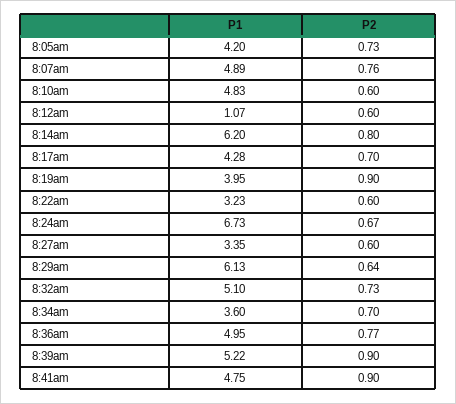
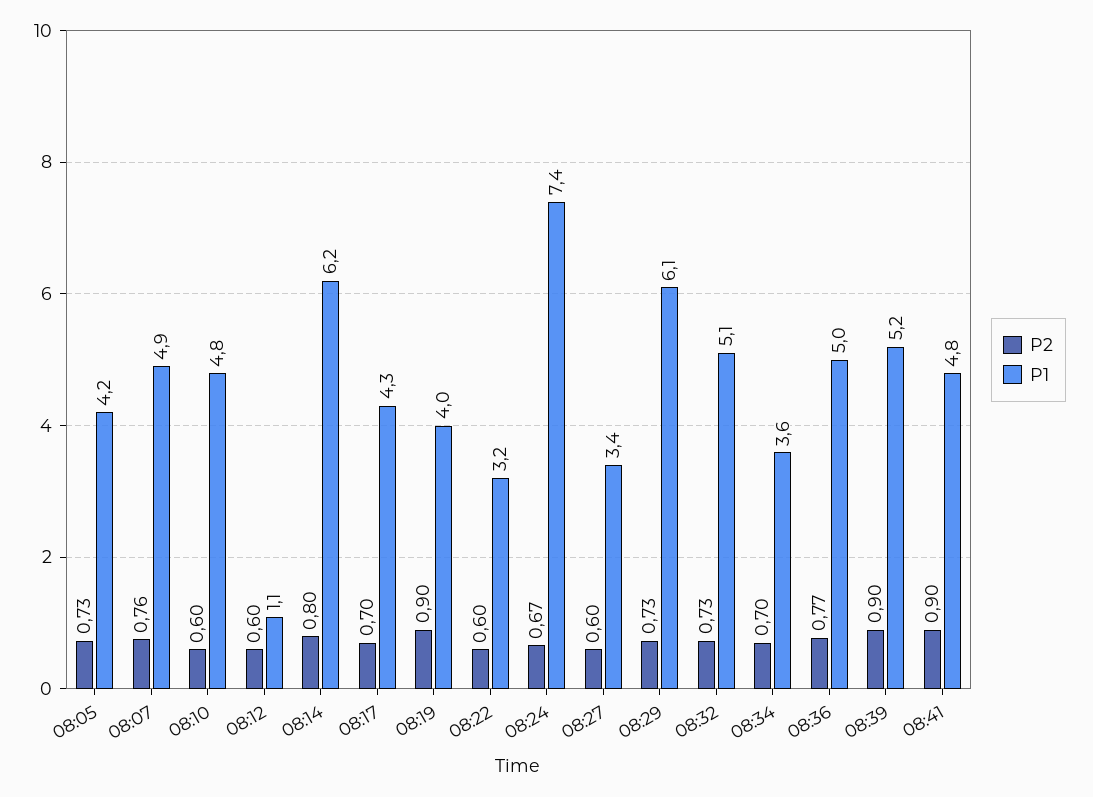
P1, 8:24am: 6.73 -> 7.4
P2, 8:29am: 0.64 -> 0.73

